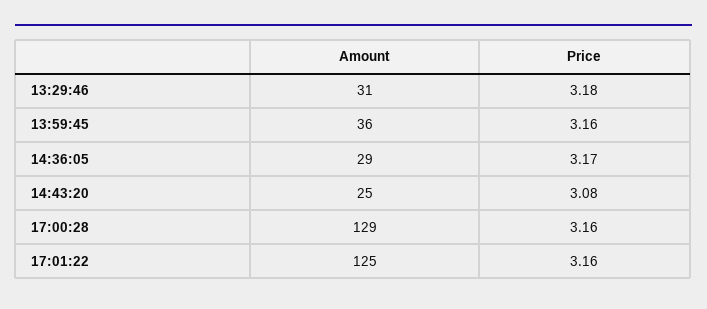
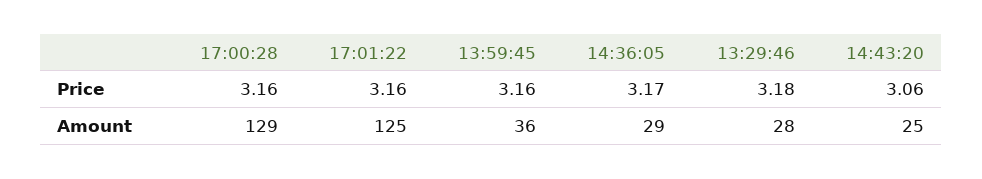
Amount, 13:29:46: 31 -> 28
Price, 14:43:20: 3.08 -> 3.06

